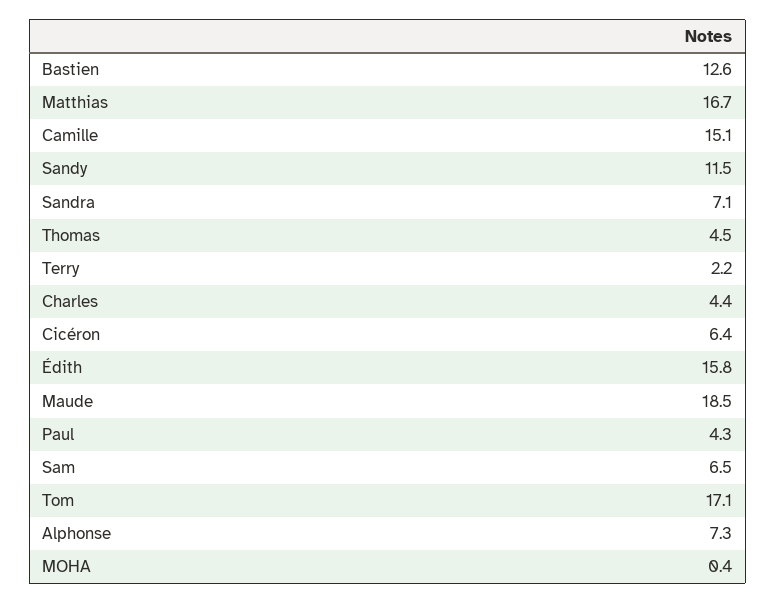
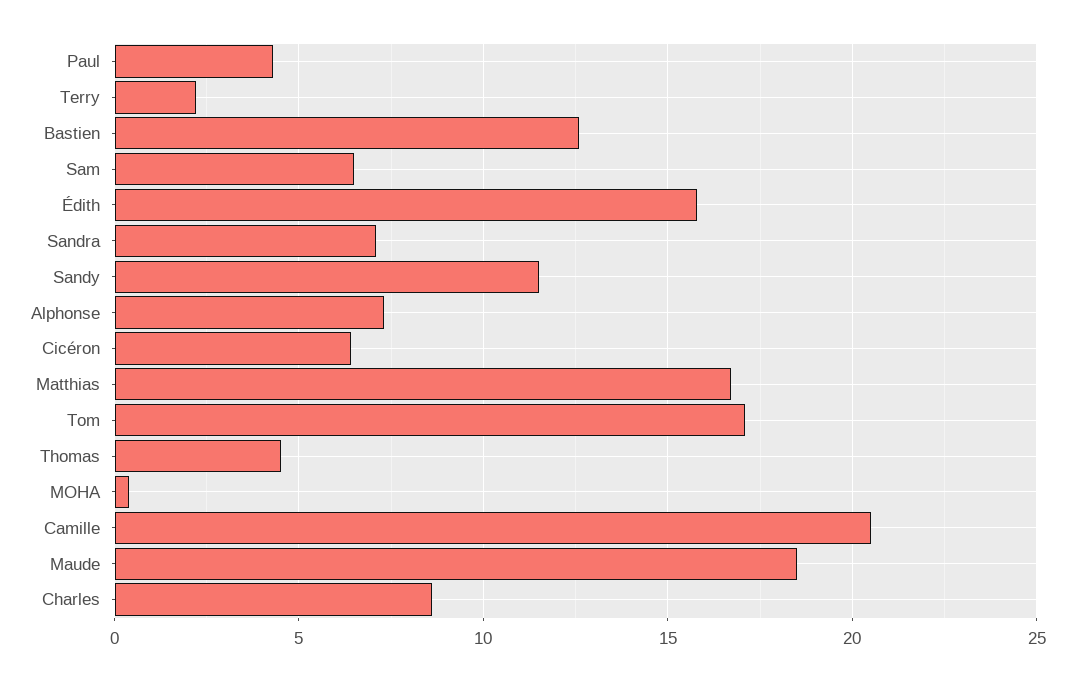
Camille: 15.1 -> 20.5
Charles: 4.4 -> 8.5

